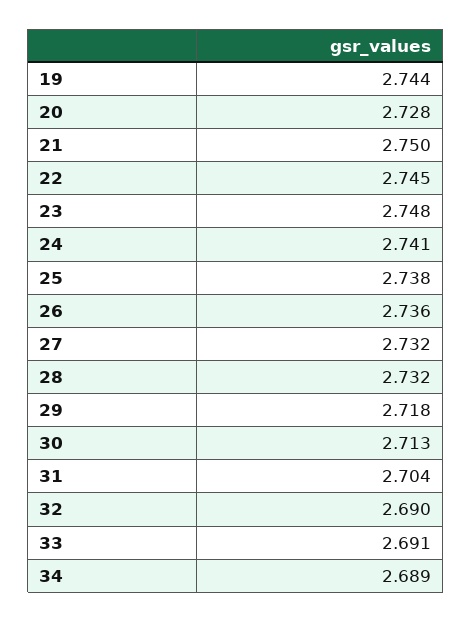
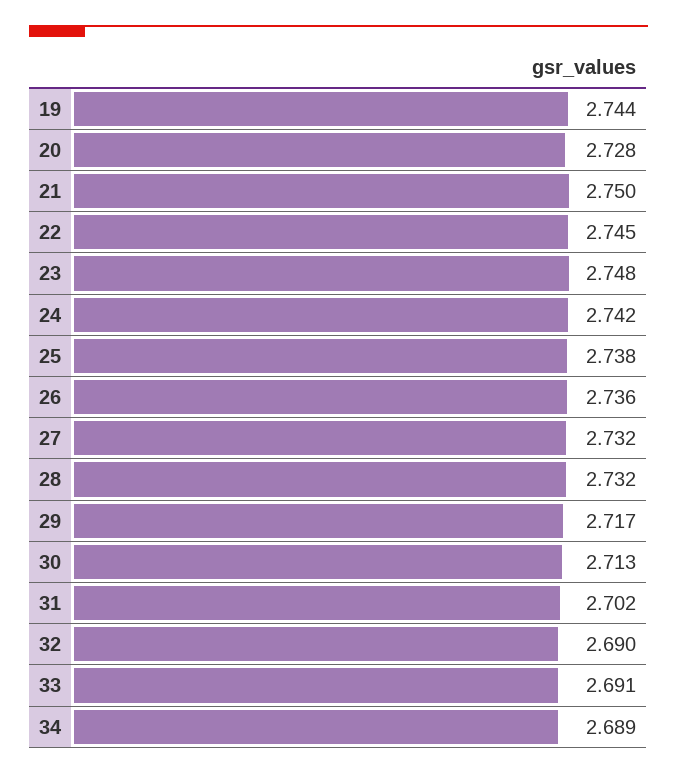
24: 2.741 -> 2.742
29: 2.718 -> 2.717
31: 2.704 -> 2.702

